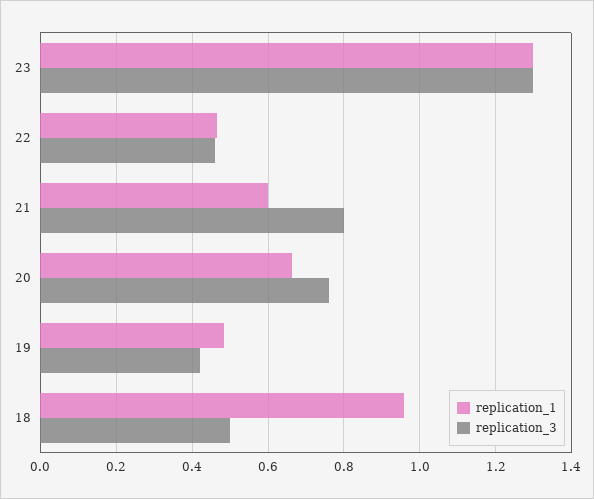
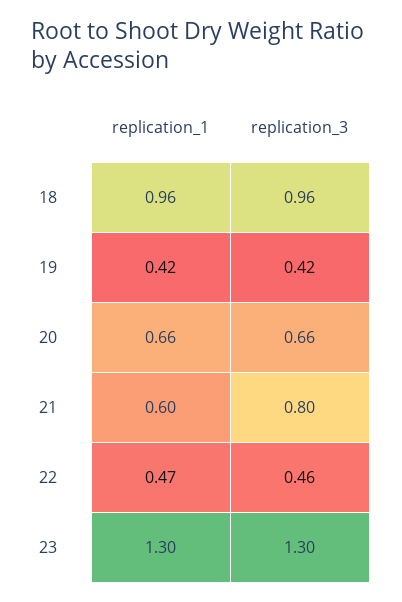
replication_3, 20: 0.76 -> 0.66
replication_1, 19: 0.48 -> 0.42
replication_3, 18: 0.5 -> 0.96

